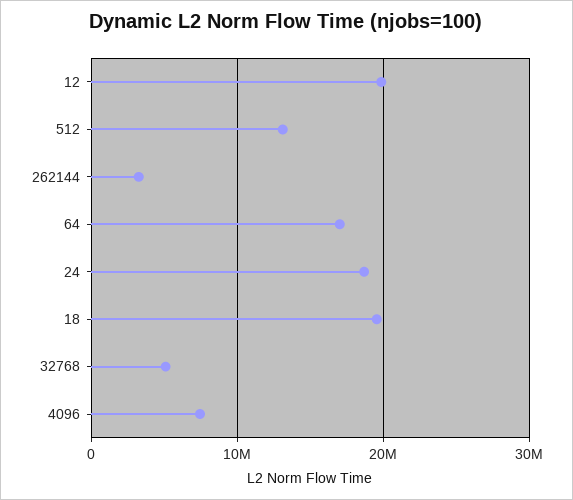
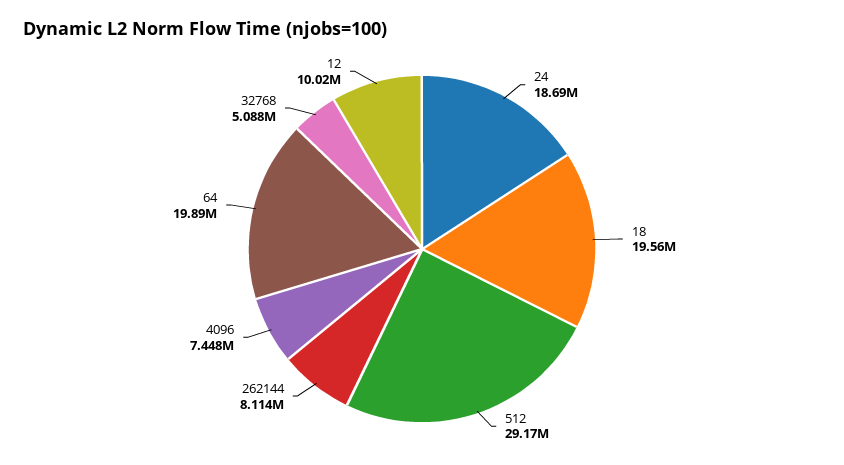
12: 20000000 -> 10020000
512: 13000000 -> 29170000
262144: 3000000 -> 8114000
64: 17000000 -> 19890000

